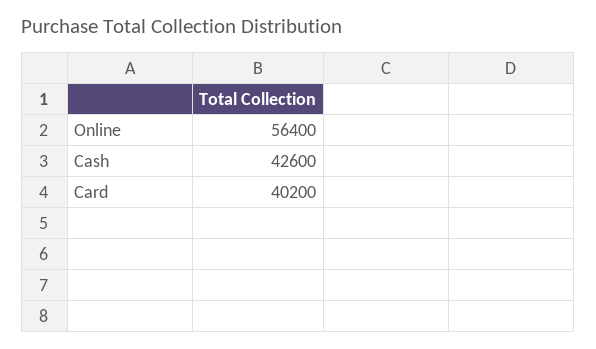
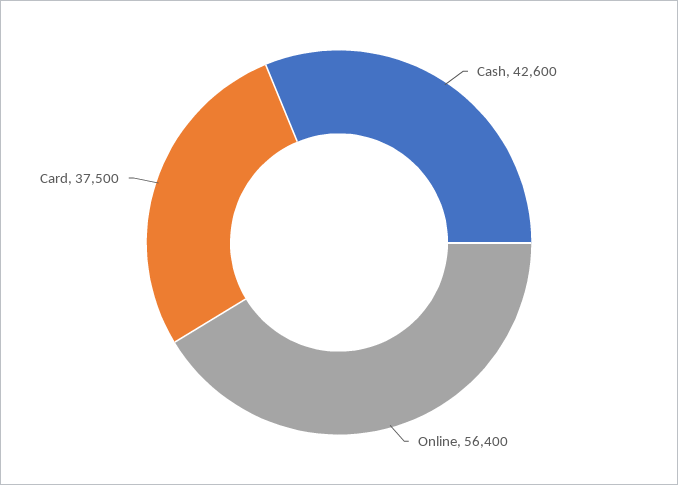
Card: 40200 -> 37500

